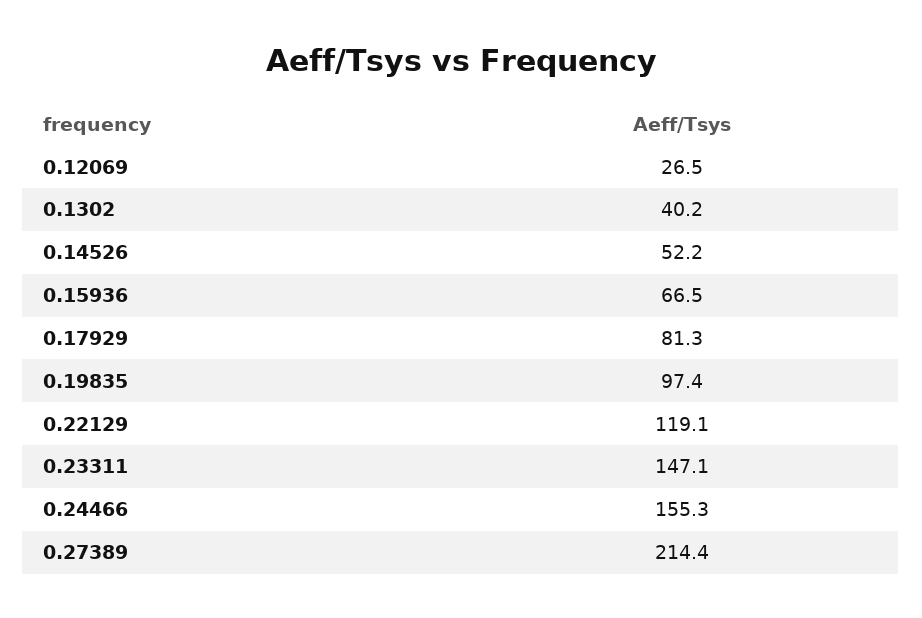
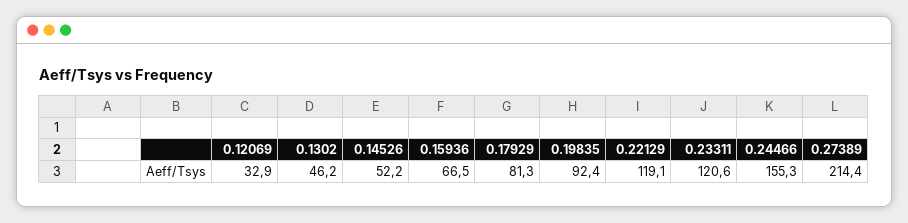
0.12069: 26.5 -> 32.9
0.1302: 40.2 -> 46.2
0.19835: 97.4 -> 92.4
0.23311: 147.1 -> 120.6

